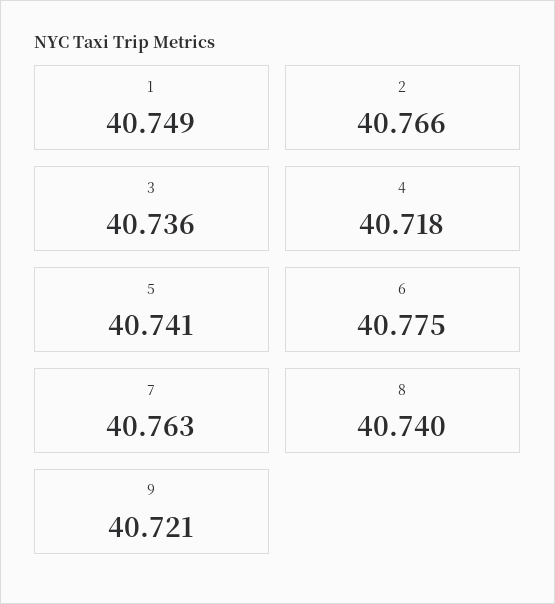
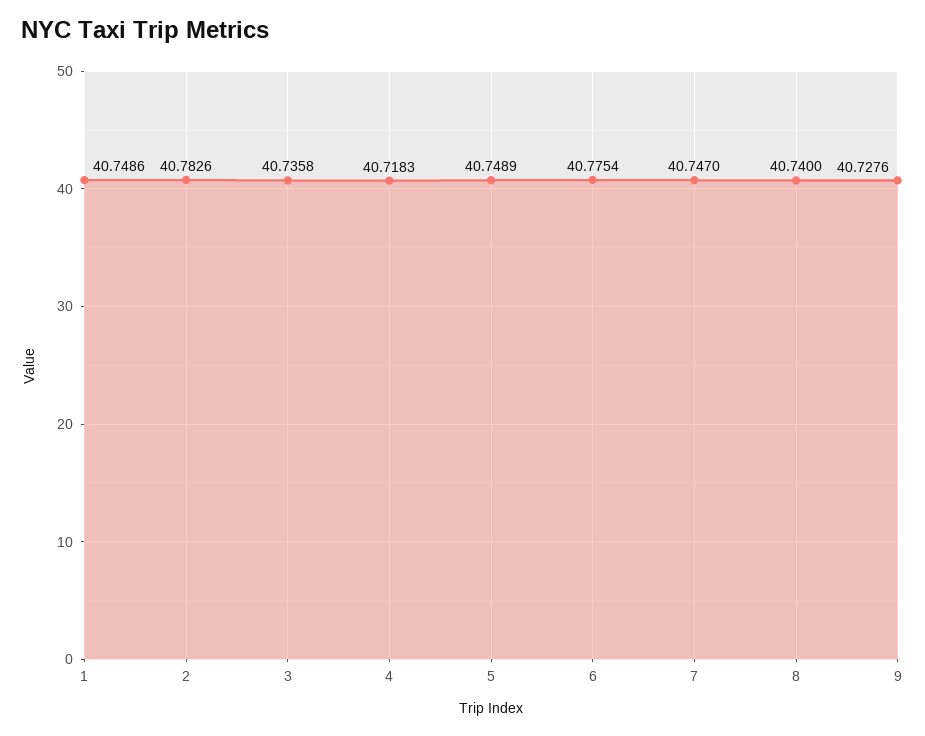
2: 40.766 -> 40.7826
5: 40.741 -> 40.7489
7: 40.763 -> 40.747
9: 40.721 -> 40.7276

